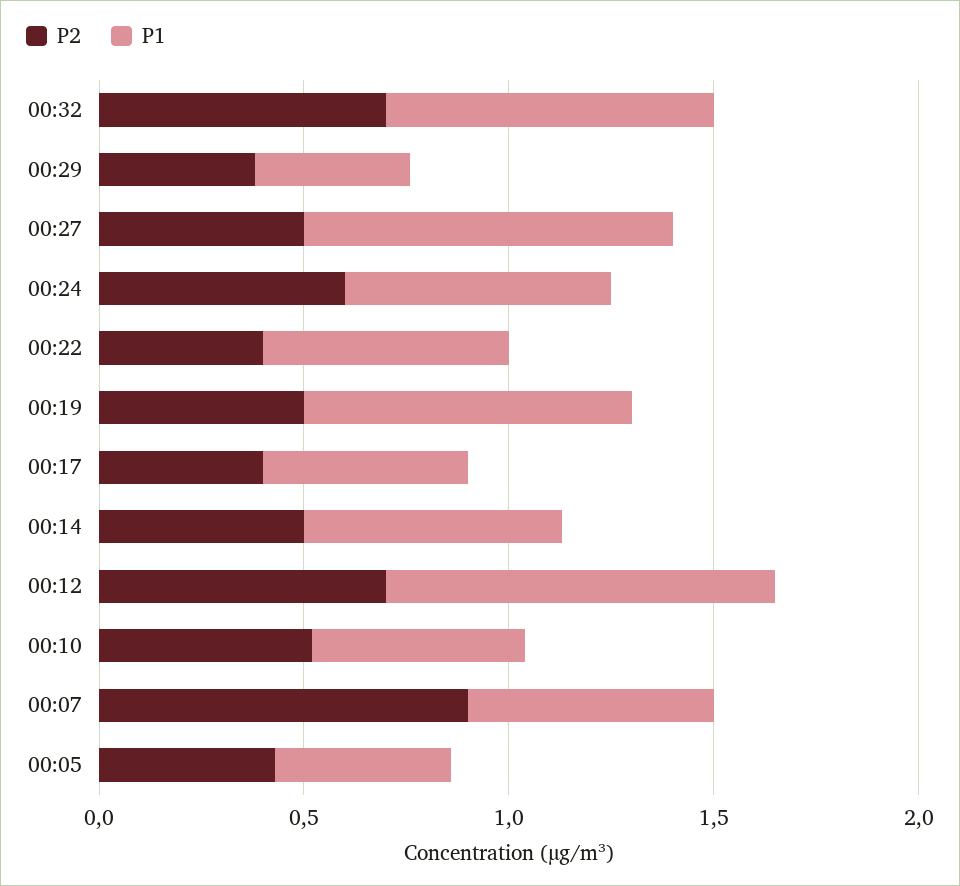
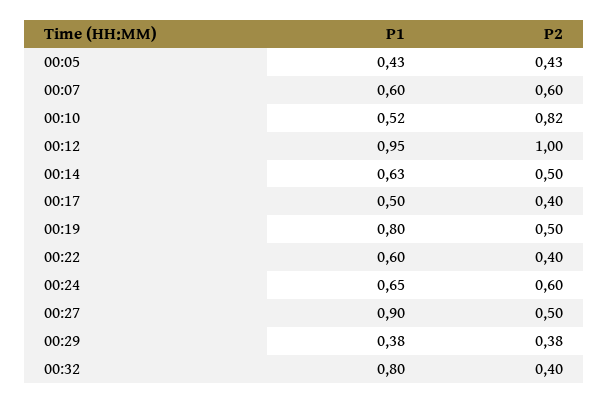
P2, 00:32: 0.7 -> 0.4
P2, 00:12: 0.7 -> 1
P2, 00:10: 0.5 -> 0.82
P2, 00:07: 0.9 -> 0.6

